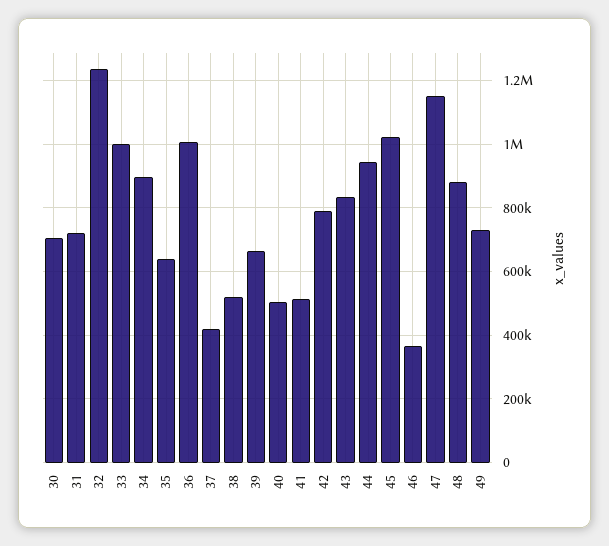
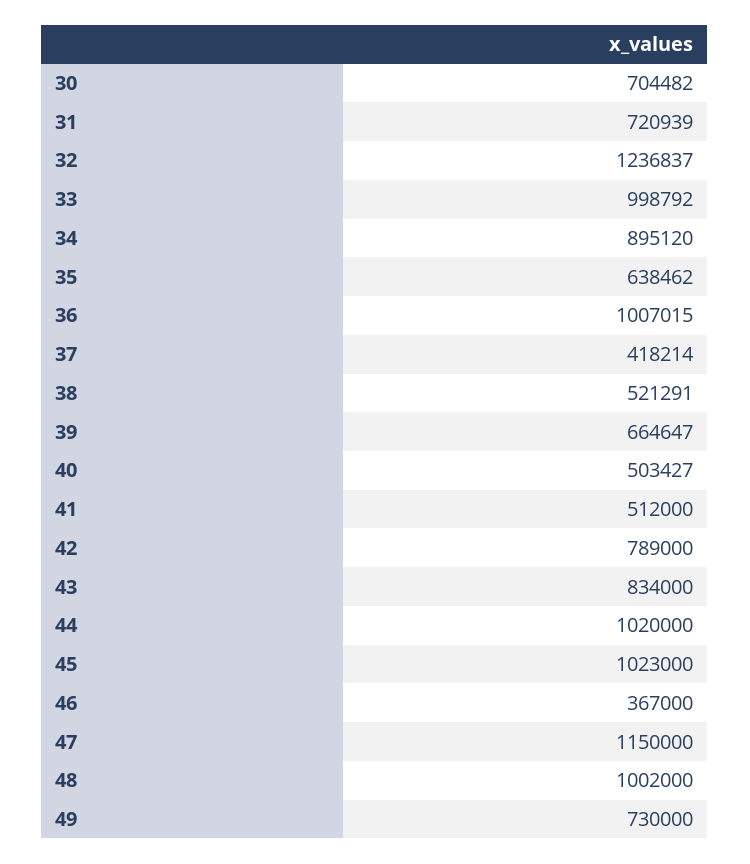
44: 940000 -> 1020000
48: 880000 -> 1002000

